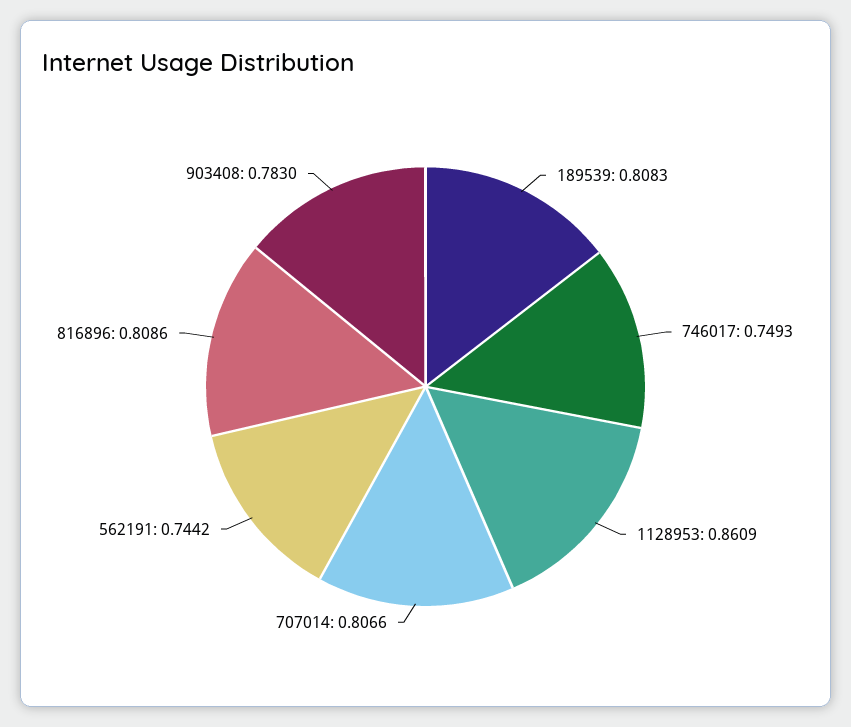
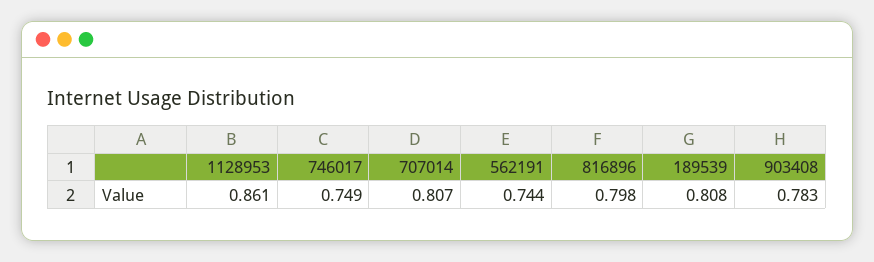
816896: 0.8086 -> 0.798

